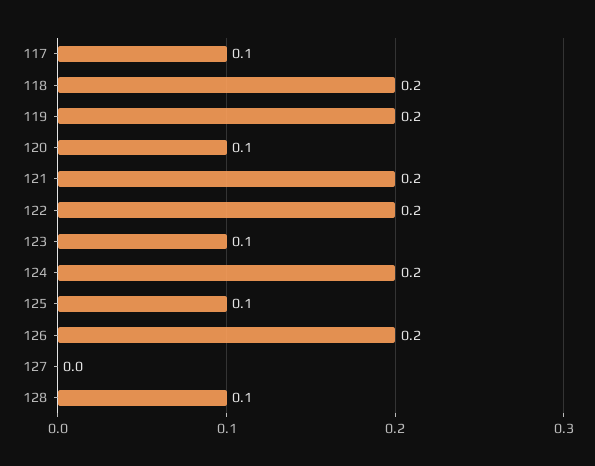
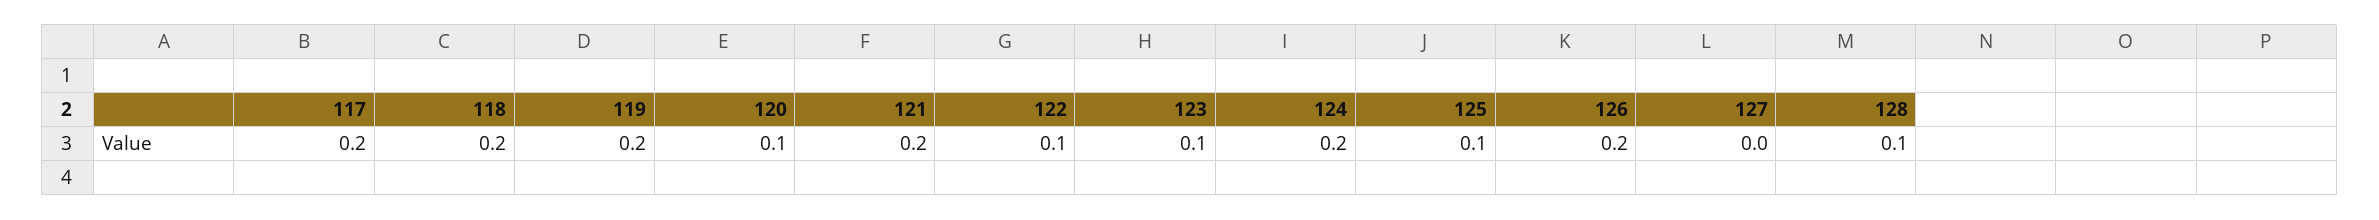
117: 0.1 -> 0.2
122: 0.2 -> 0.1

